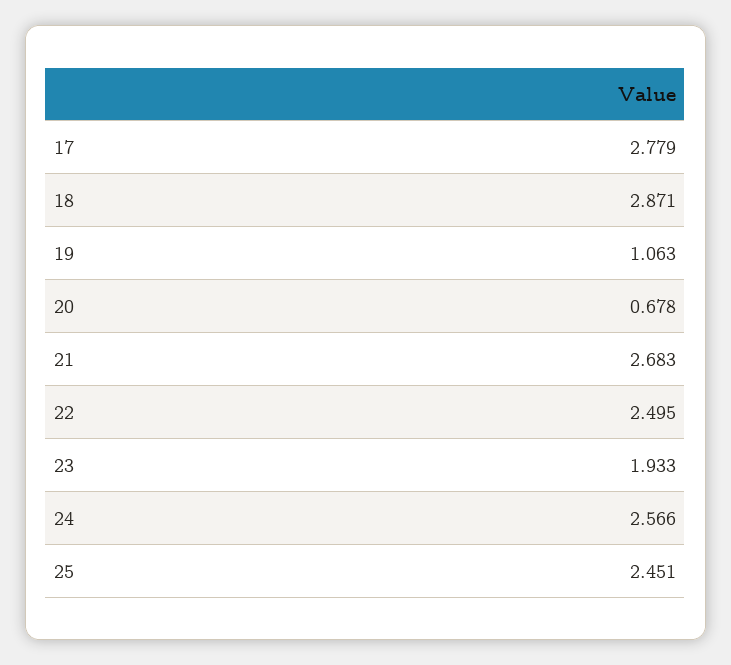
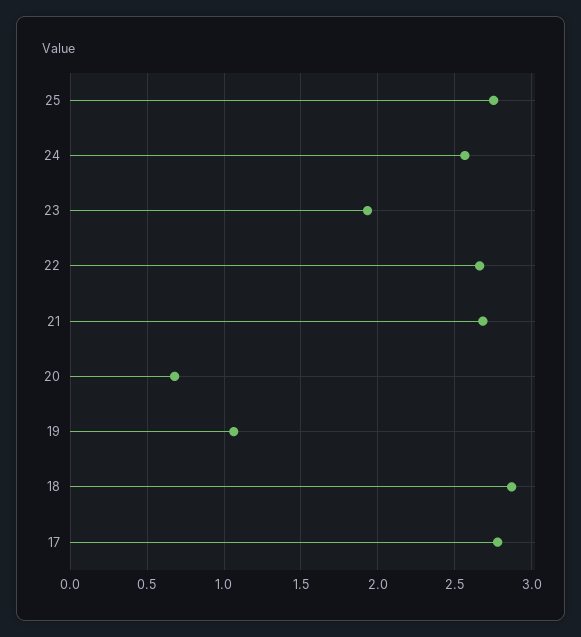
22: 2.495 -> 2.65
25: 2.451 -> 2.75

